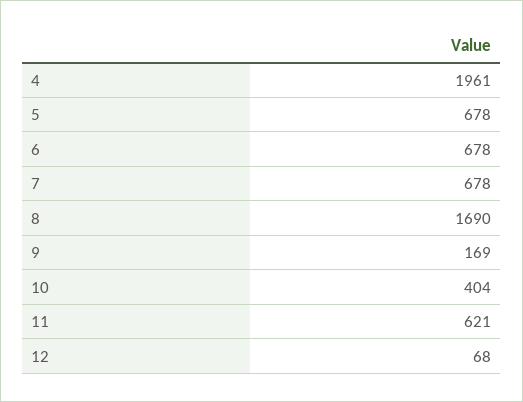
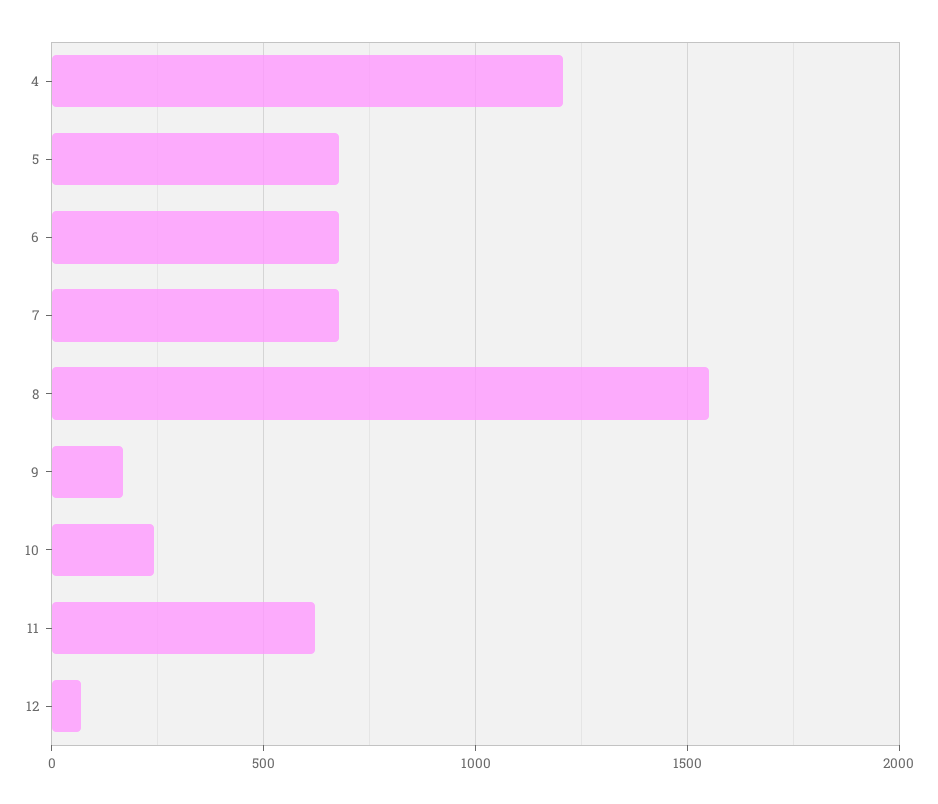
4: 1961 -> 1200
8: 1690 -> 1550
10: 404 -> 250

